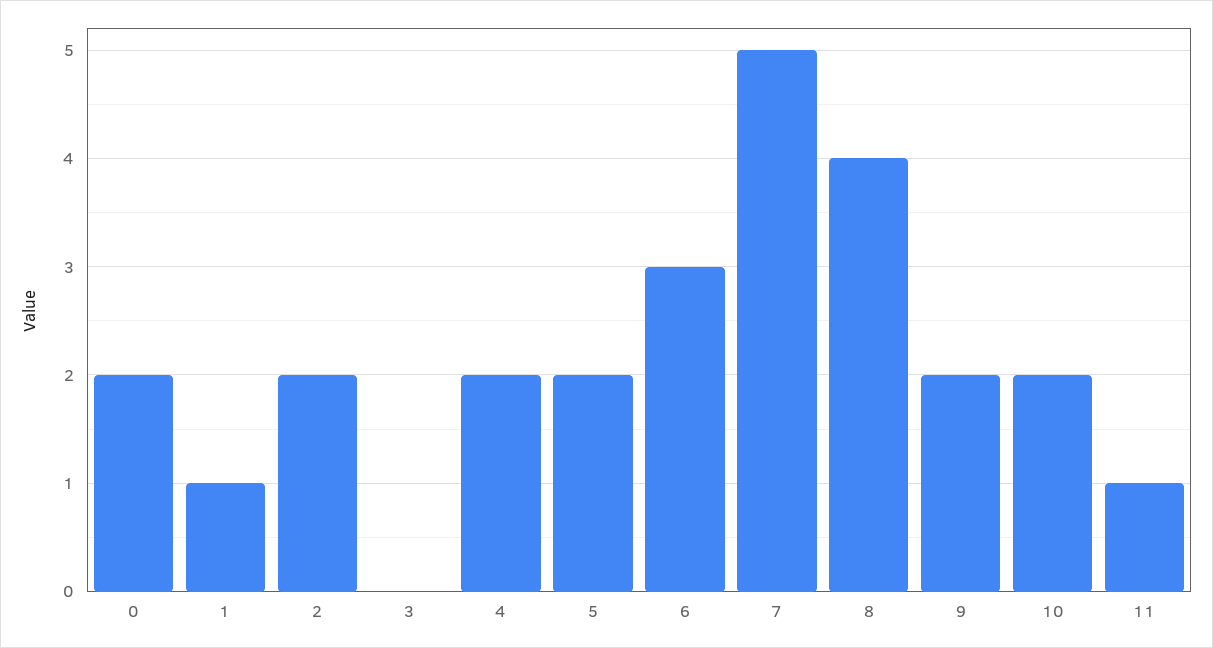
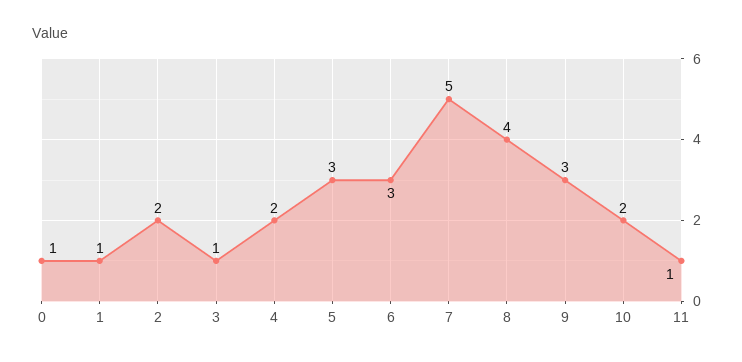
0: 2 -> 1
3: 0 -> 1
5: 2 -> 3
9: 2 -> 3

